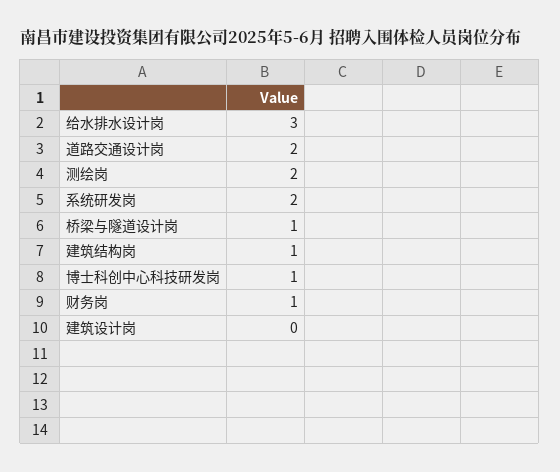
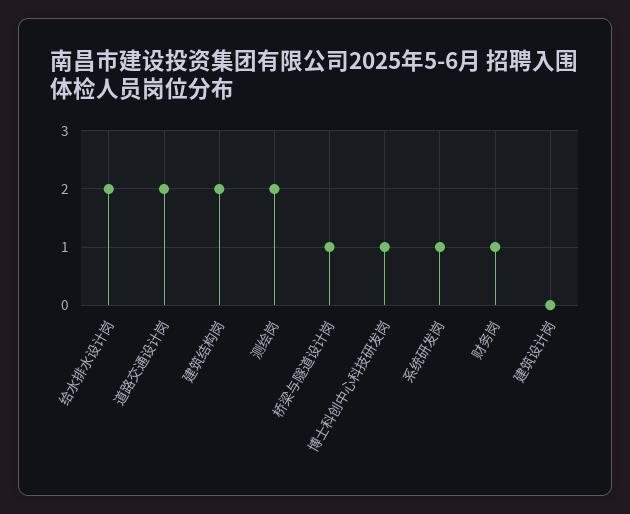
给水排水设计岗: 3 -> 2
系统研发岗: 2 -> 1
建筑结构岗: 1 -> 2

